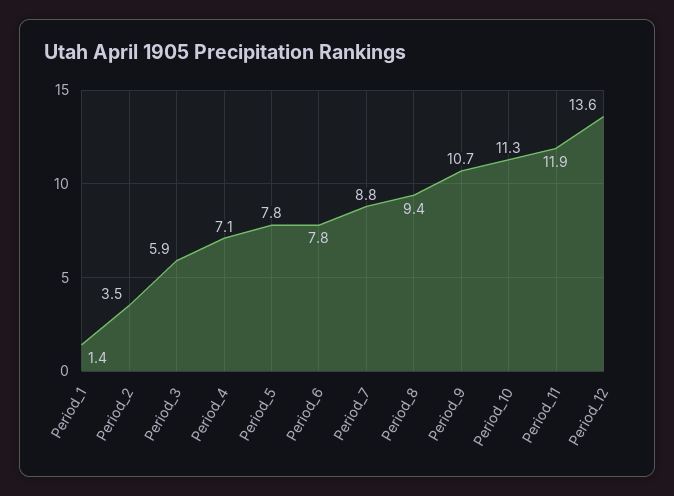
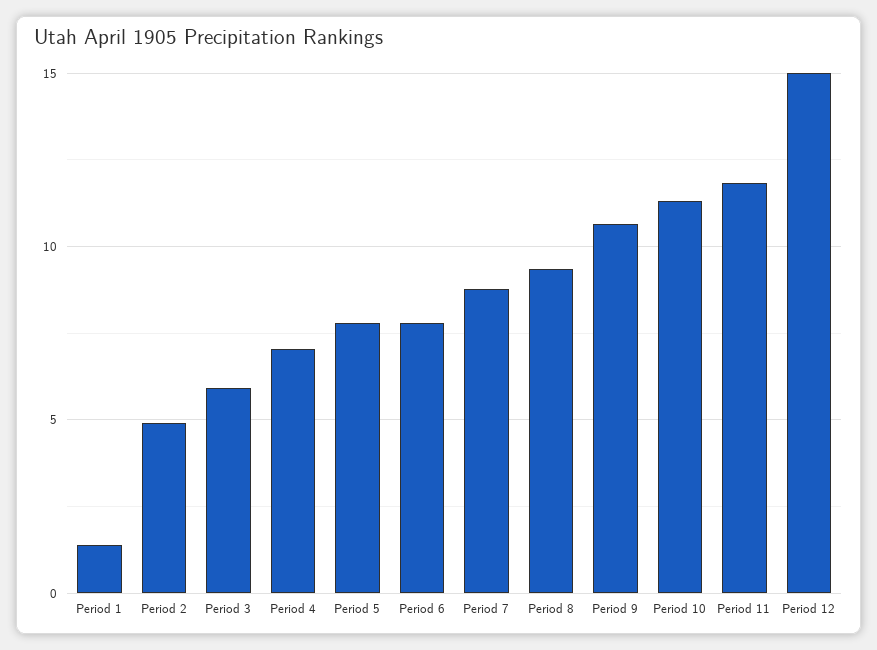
Period_2: 3.5 -> 5
Period_12: 13.6 -> 15

